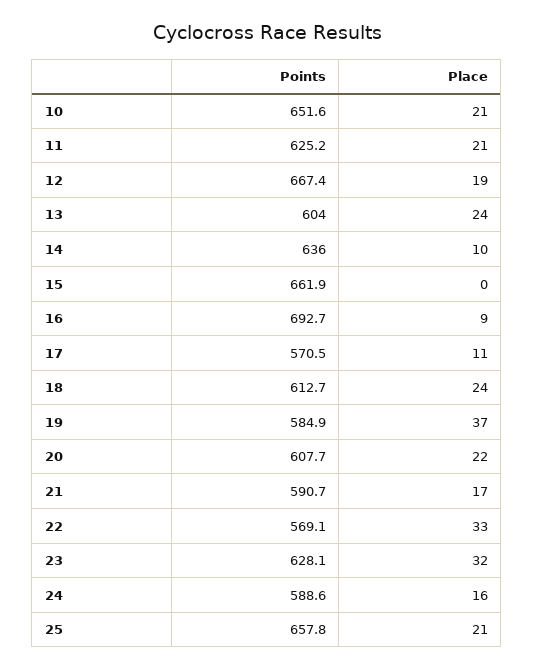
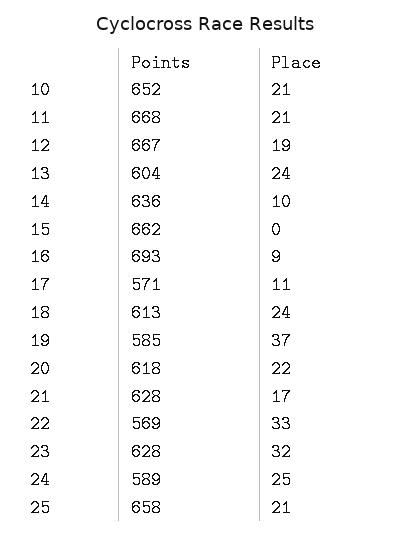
Points, 11: 625.2 -> 668
Points, 20: 607.7 -> 618
Points, 21: 590.7 -> 628
Place, 24: 16 -> 25

